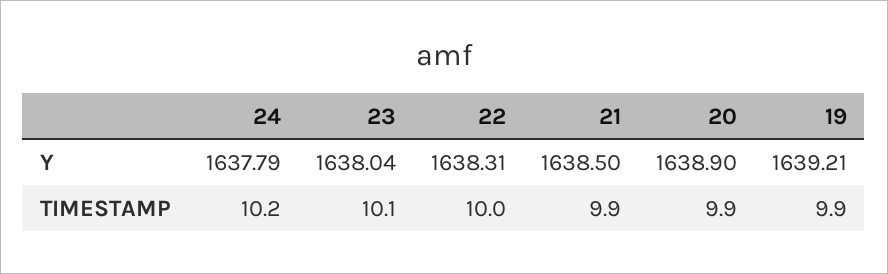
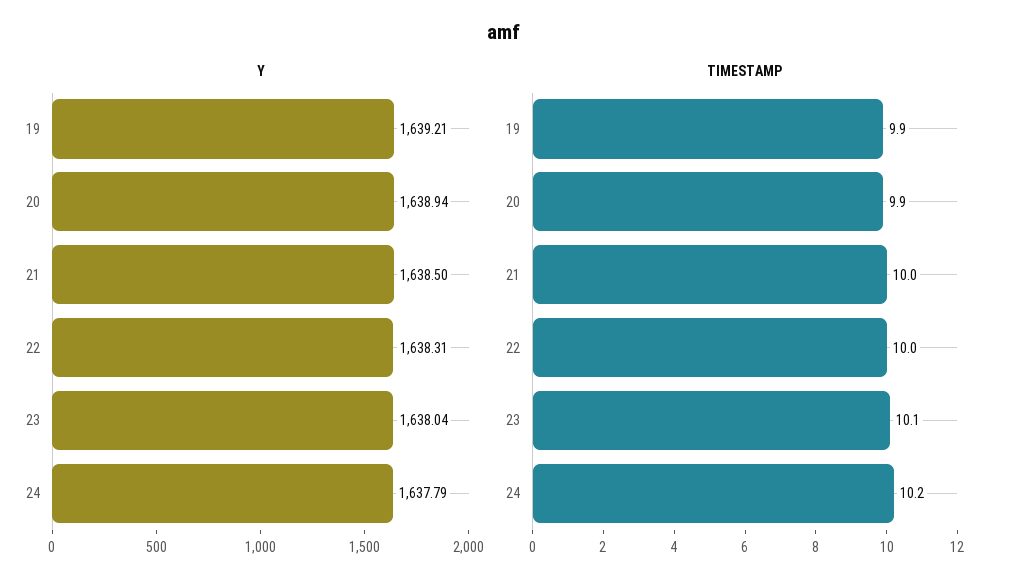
Y, 20: 1638.9 -> 1638.94
TIMESTAMP, 21: 9.9 -> 10

